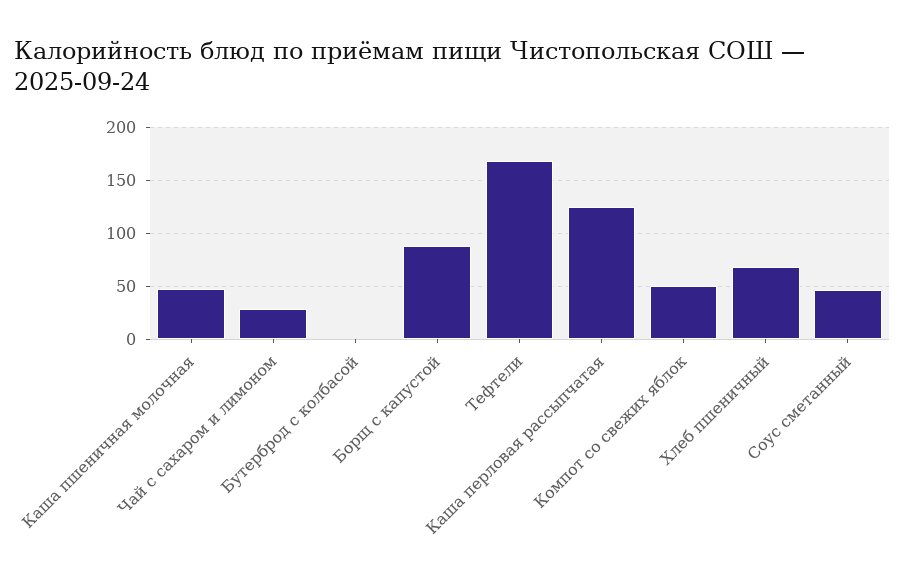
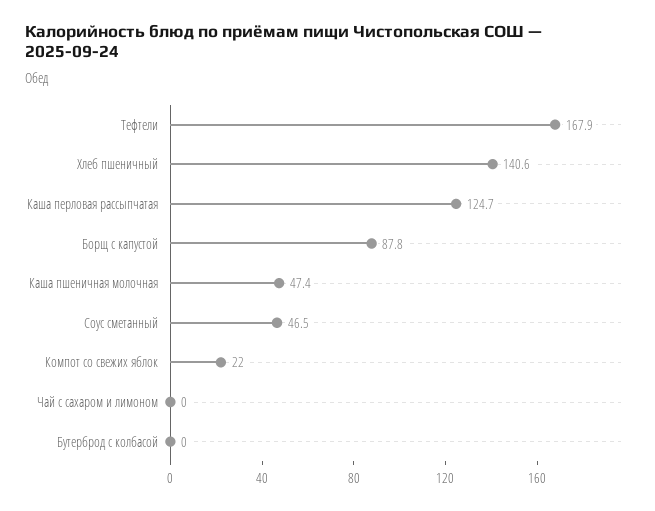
Чай с сахаром и лимоном: 30 -> 0
Компот со свежих яблок: 50 -> 22
Хлеб пшеничный: 70 -> 140.6

